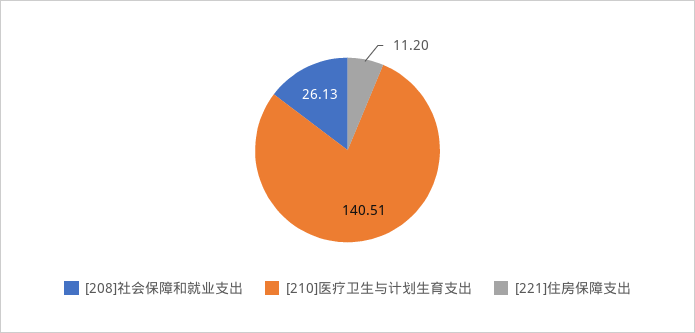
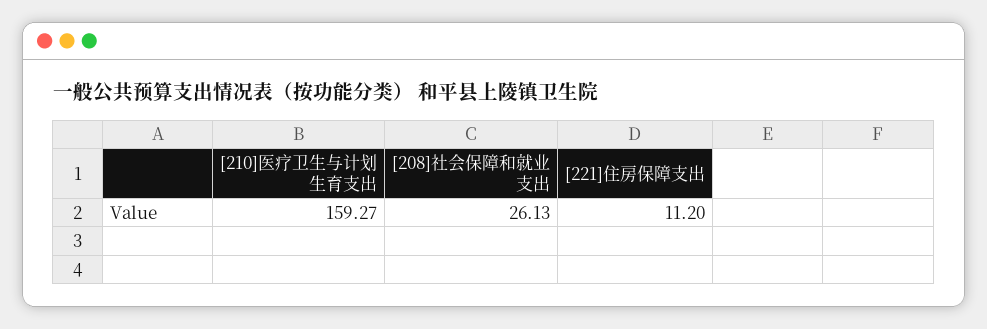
[210]医疗卫生与计划生育支出: 140.51 -> 159.27

